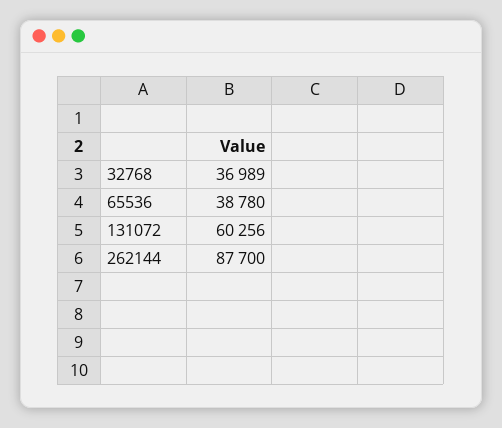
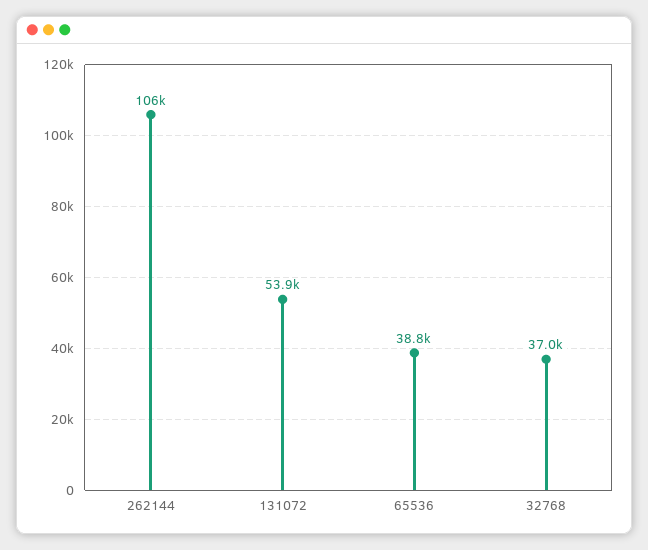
131072: 60256 -> 53900
262144: 87700 -> 106000

